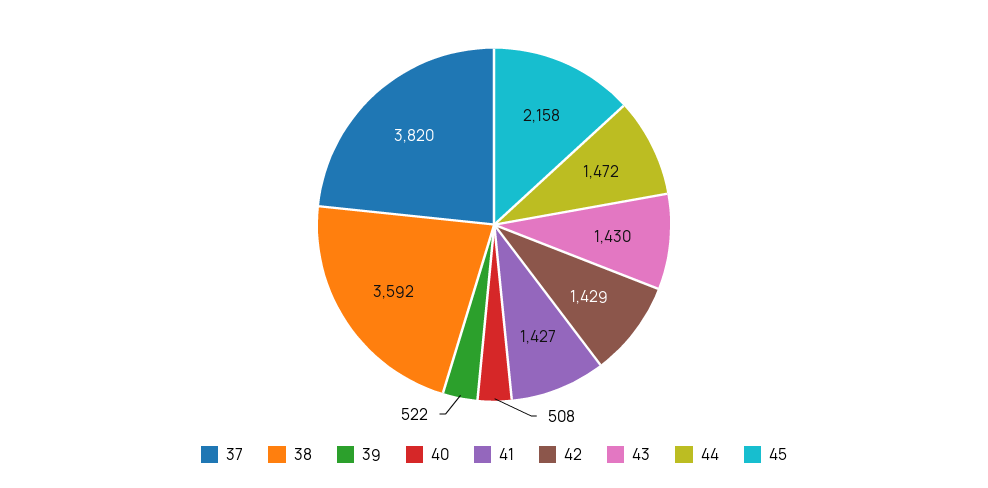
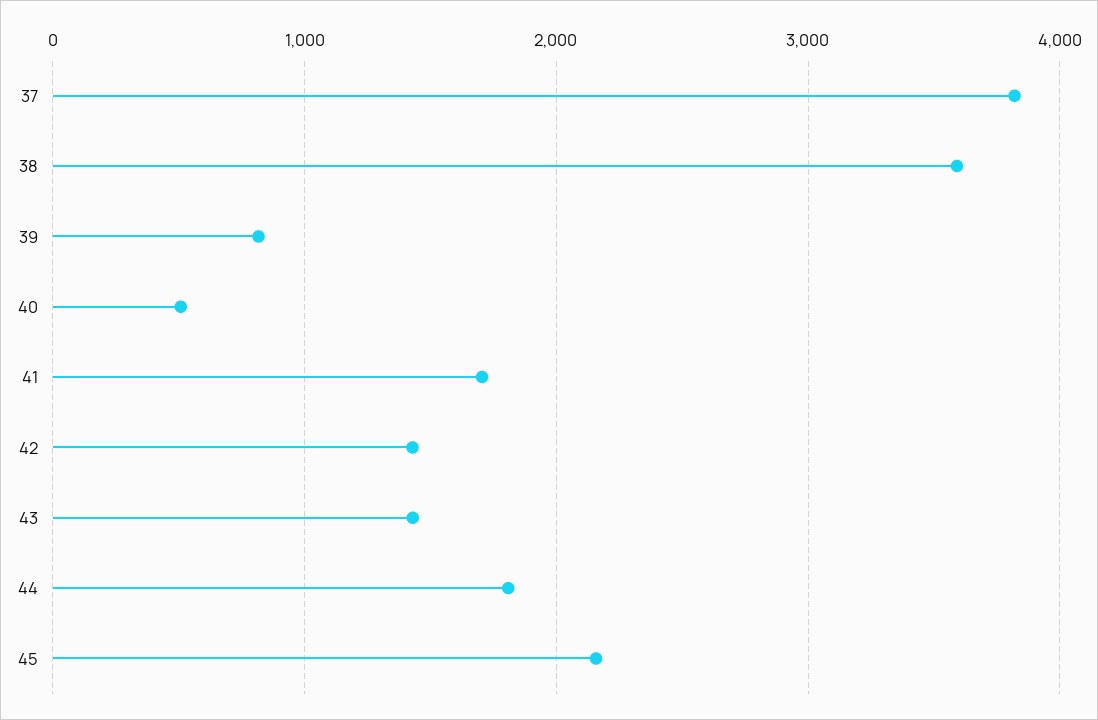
39: 522 -> 800
41: 1427 -> 1700
44: 1472 -> 1800

